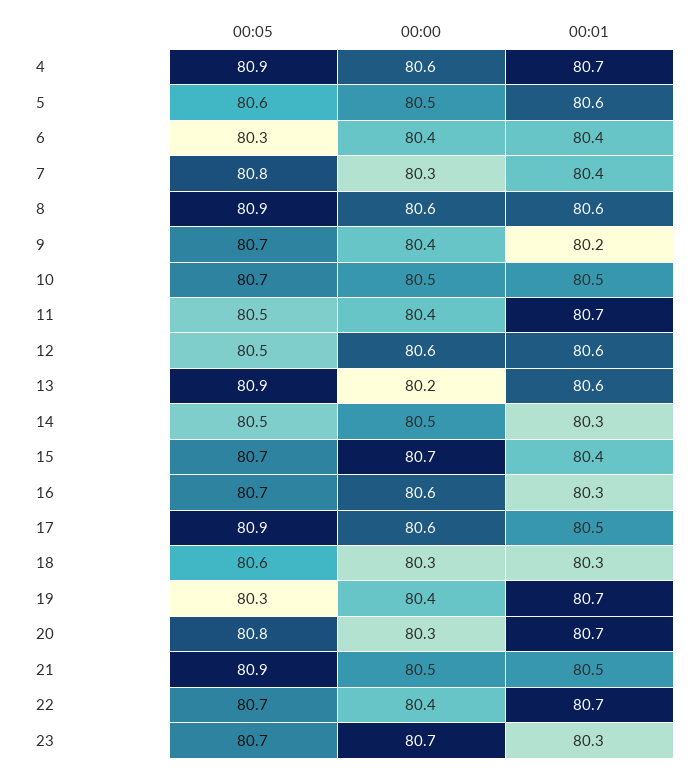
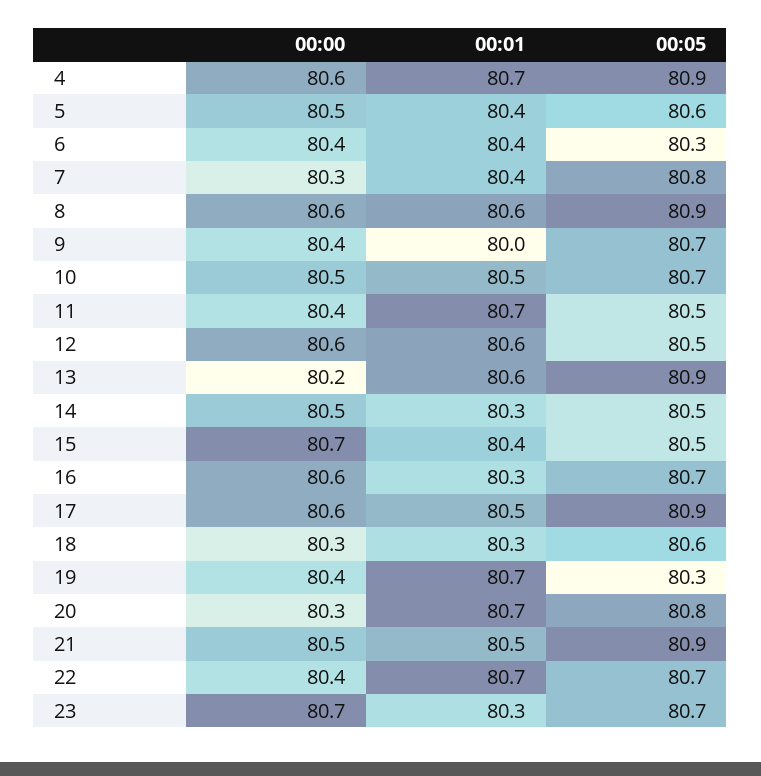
00:01, 5: 80.6 -> 80.4
00:01, 9: 80.2 -> 80
00:05, 15: 80.7 -> 80.5

